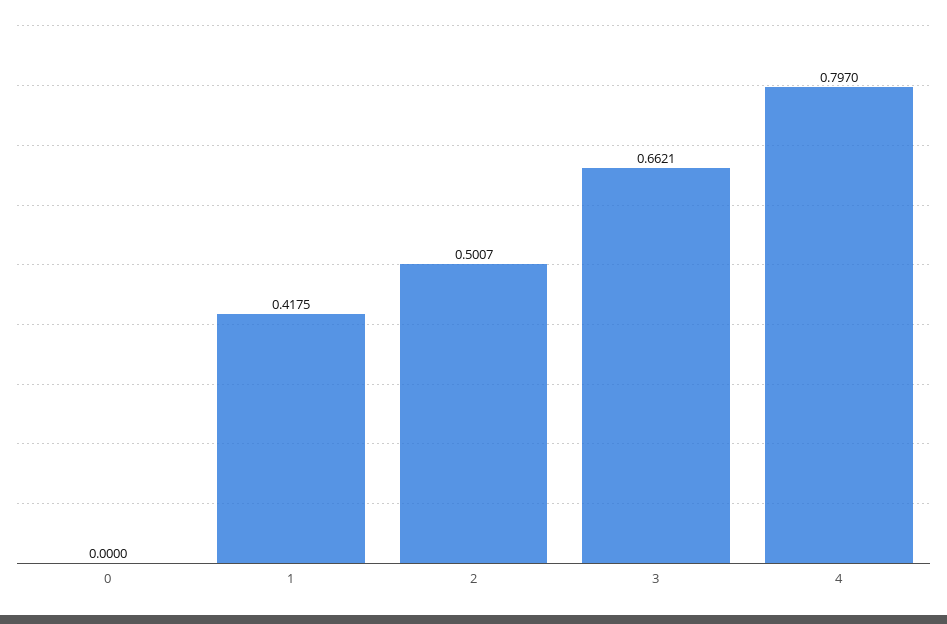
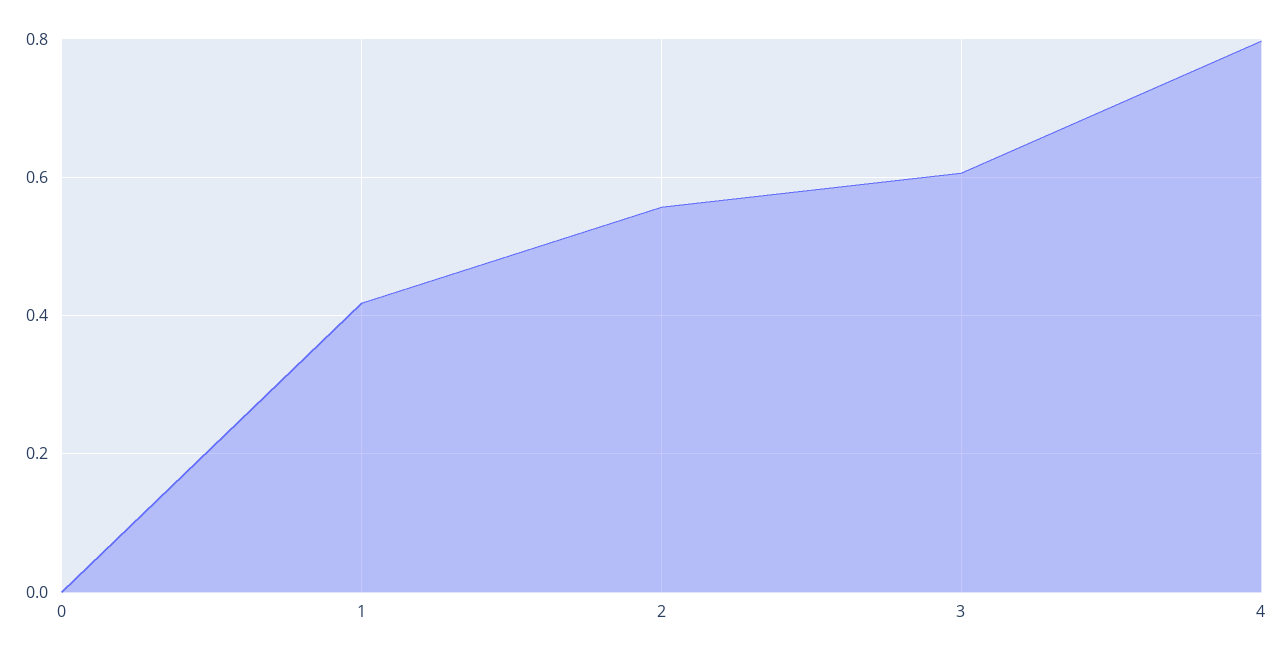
2: 0.5007 -> 0.56
3: 0.6621 -> 0.6

